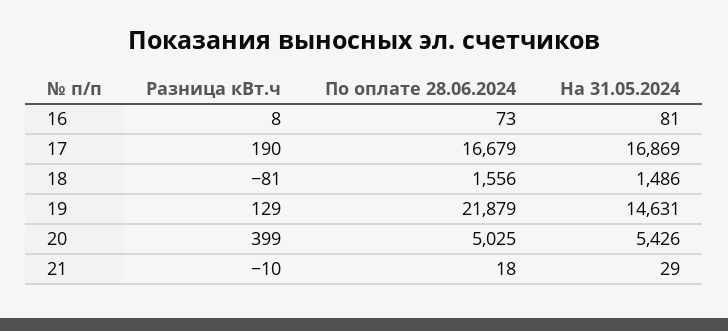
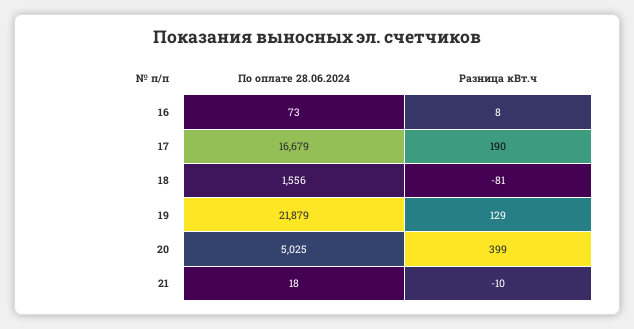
На 31.05.2024, 16: 81 -> none
На 31.05.2024, 17: 16869 -> none
На 31.05.2024, 18: 1486 -> none
На 31.05.2024, 19: 14631 -> none
На 31.05.2024, 20: 5426 -> none
На 31.05.2024, 21: 29 -> none

